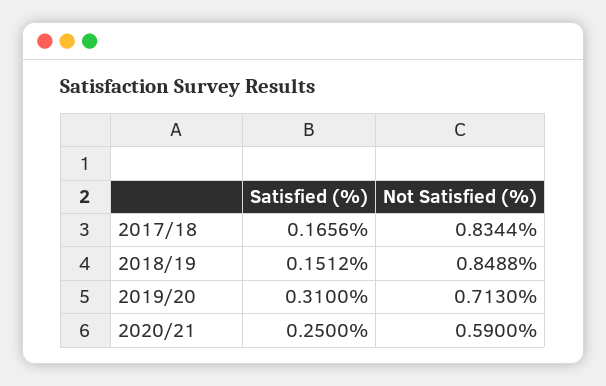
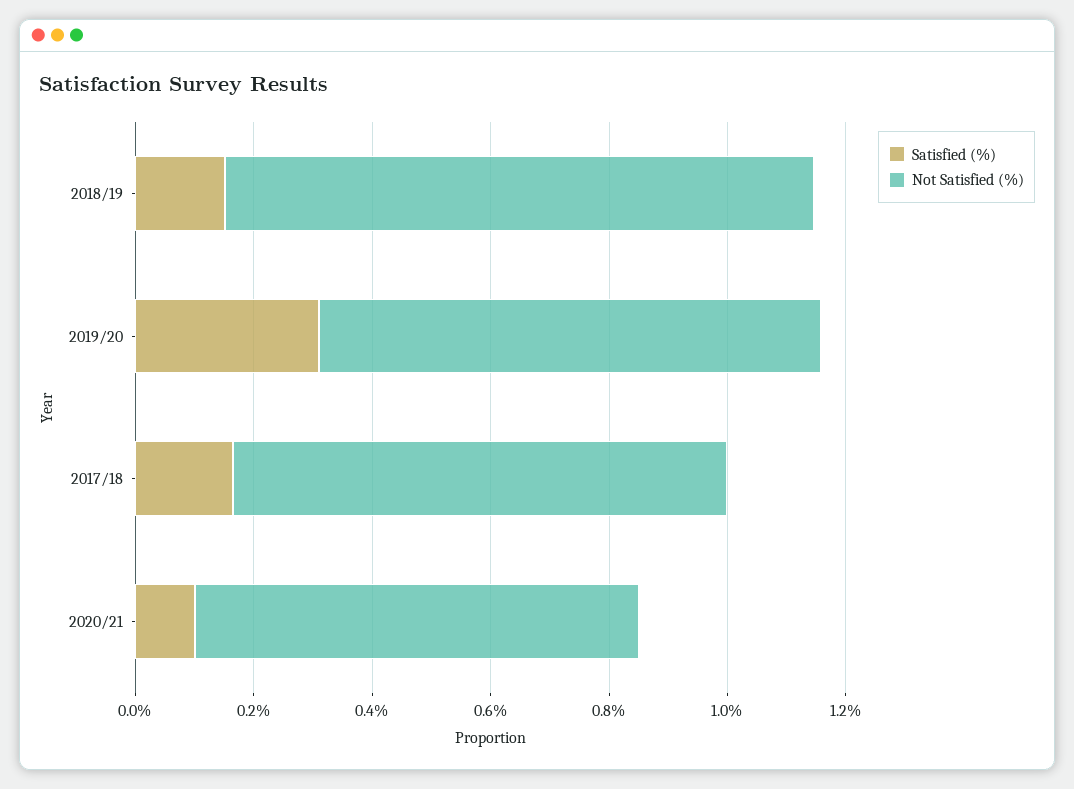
Not Satisfied (%), 2018/19: 0.8488 -> 1
Not Satisfied (%), 2019/20: 0.713 -> 0.85
Satisfied (%), 2020/21: 0.25 -> 0.1
Not Satisfied (%), 2020/21: 0.59 -> 0.75

